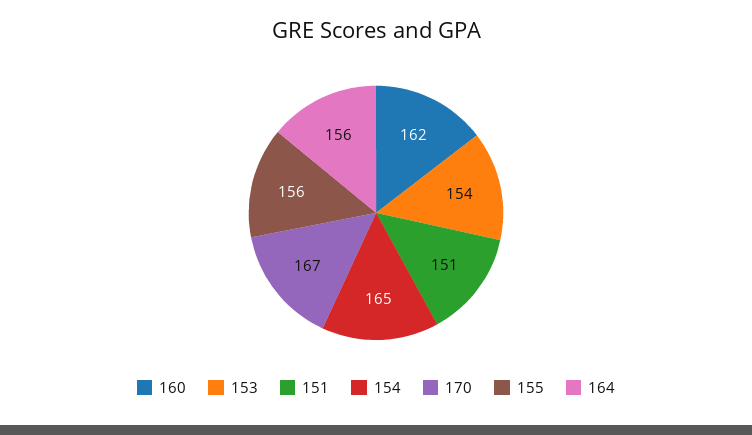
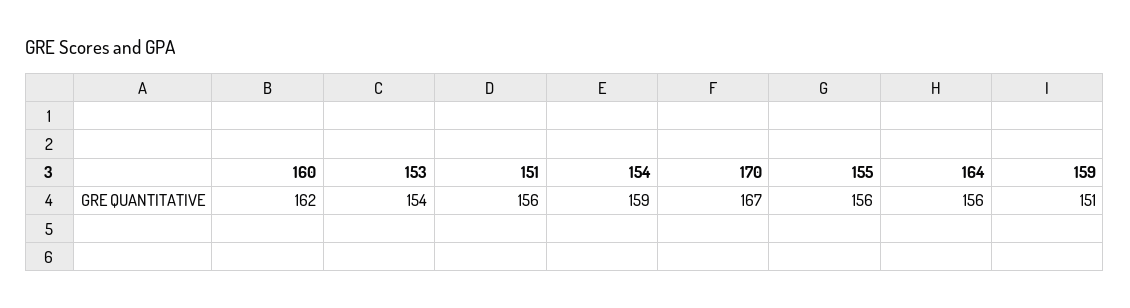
151: 151 -> 156
154: 165 -> 159
159: none -> 151

